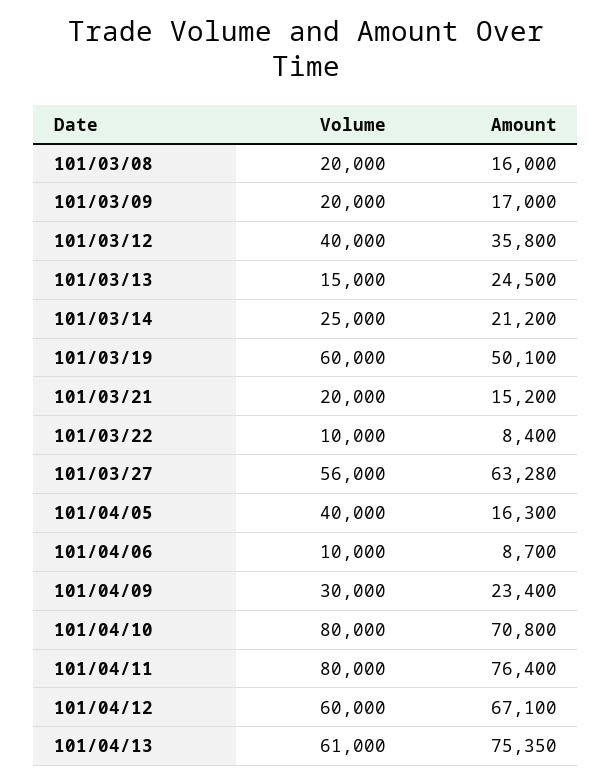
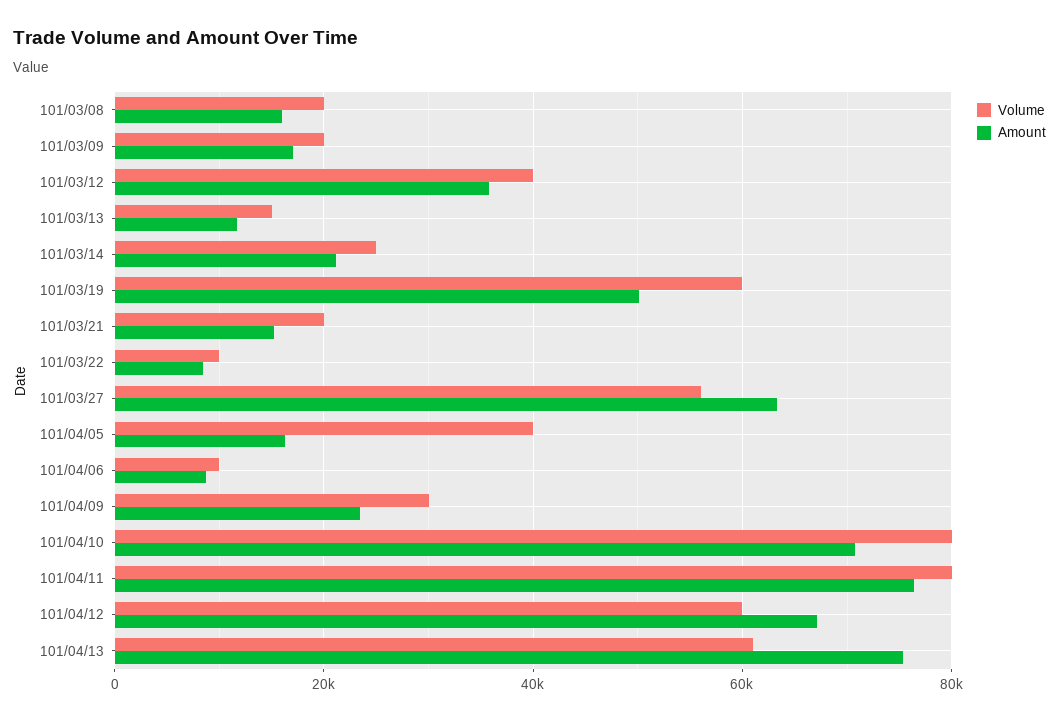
Amount, 101/03/13: 24500 -> 12000

